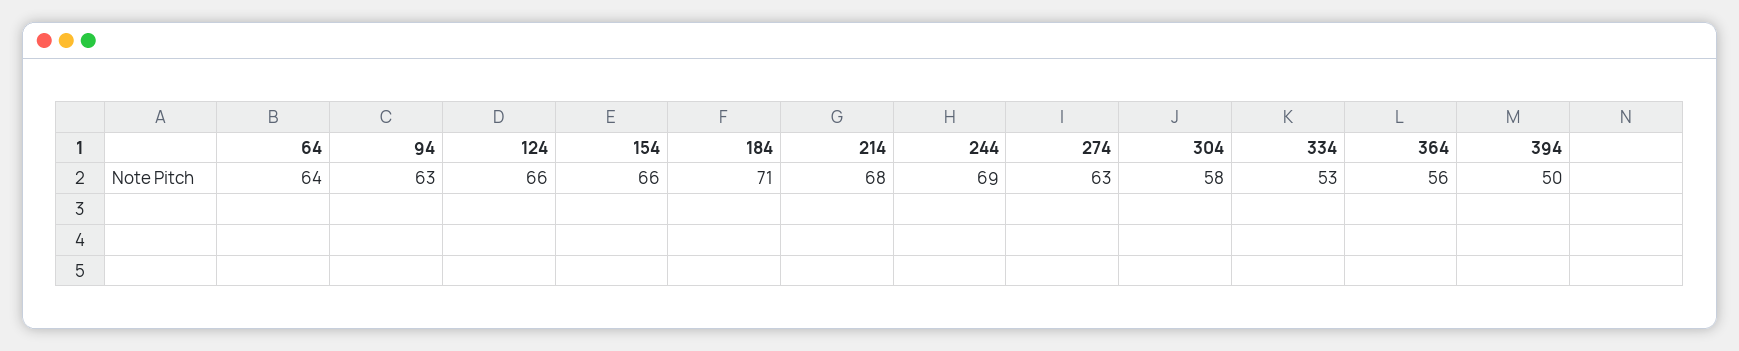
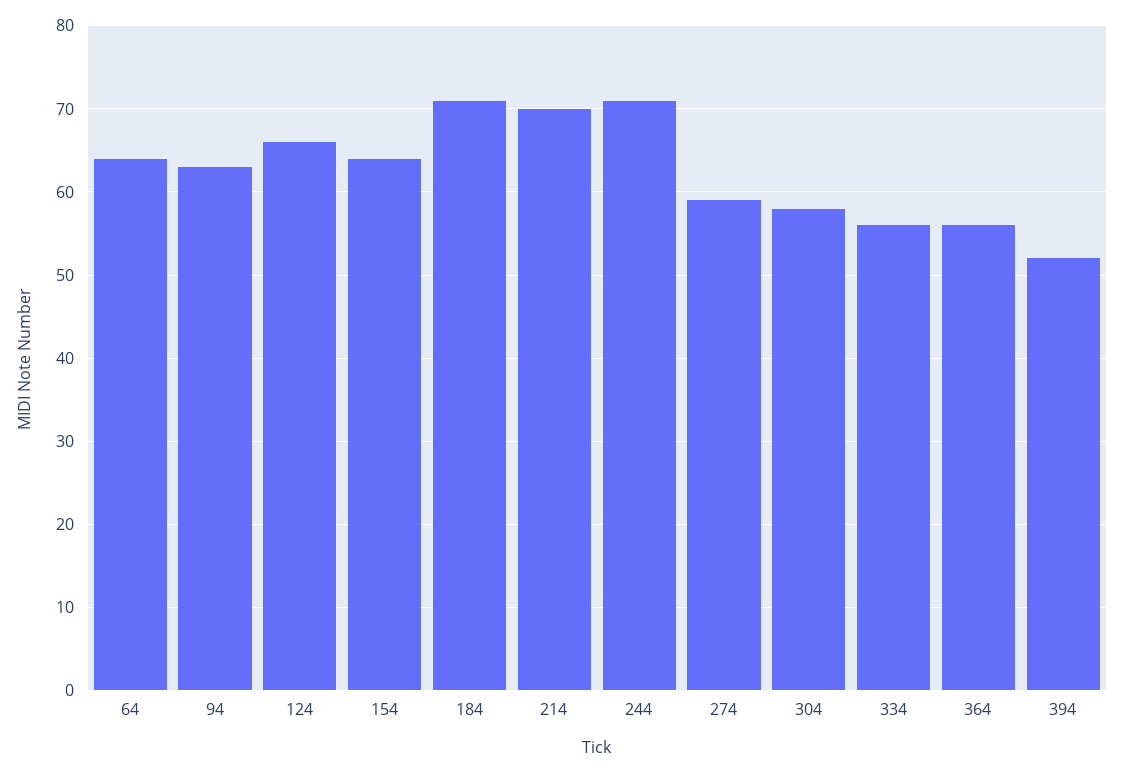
154: 66 -> 64
214: 68 -> 70
244: 69 -> 71
274: 63 -> 59
334: 53 -> 56
394: 50 -> 52

